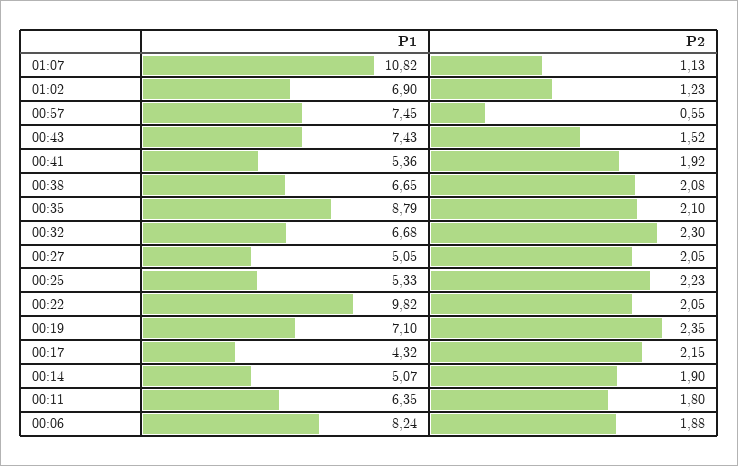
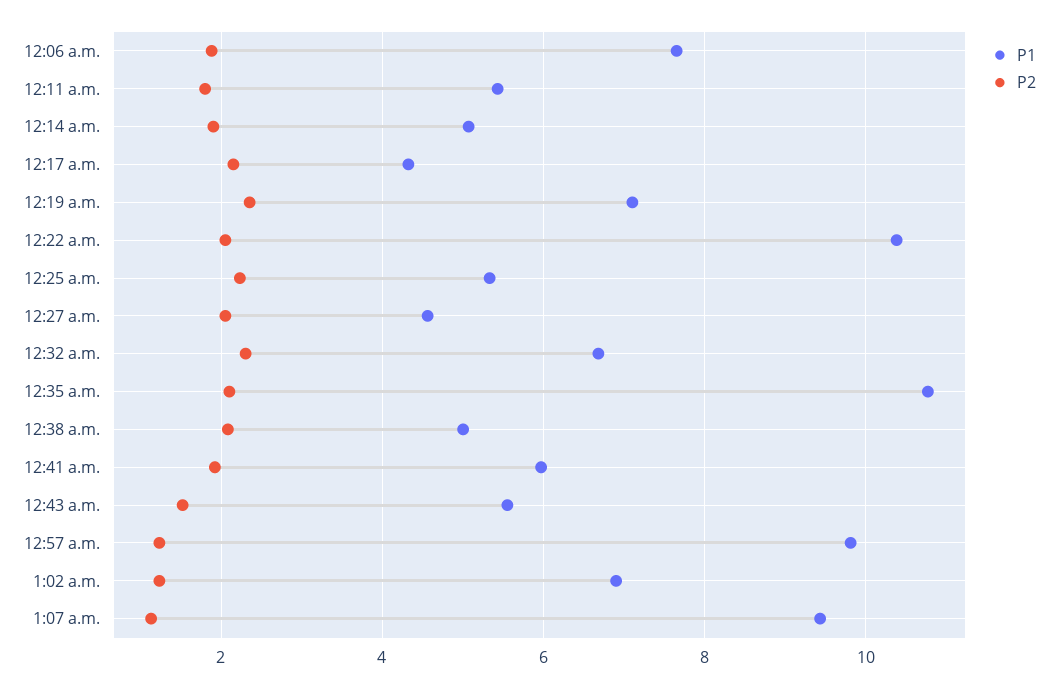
P1, 01:07: 10.82 -> 9.4
P1, 00:57: 7.45 -> 9.8
P2, 00:57: 0.55 -> 1.2
P1, 00:43: 7.43 -> 5.6
P1, 00:41: 5.36 -> 6
P1, 00:38: 6.65 -> 5
P1, 00:35: 8.79 -> 10.8
P1, 00:27: 5.05 -> 4.6
P1, 00:22: 9.82 -> 10.4
P1, 00:11: 6.35 -> 5.4
P1, 00:06: 8.24 -> 7.6

